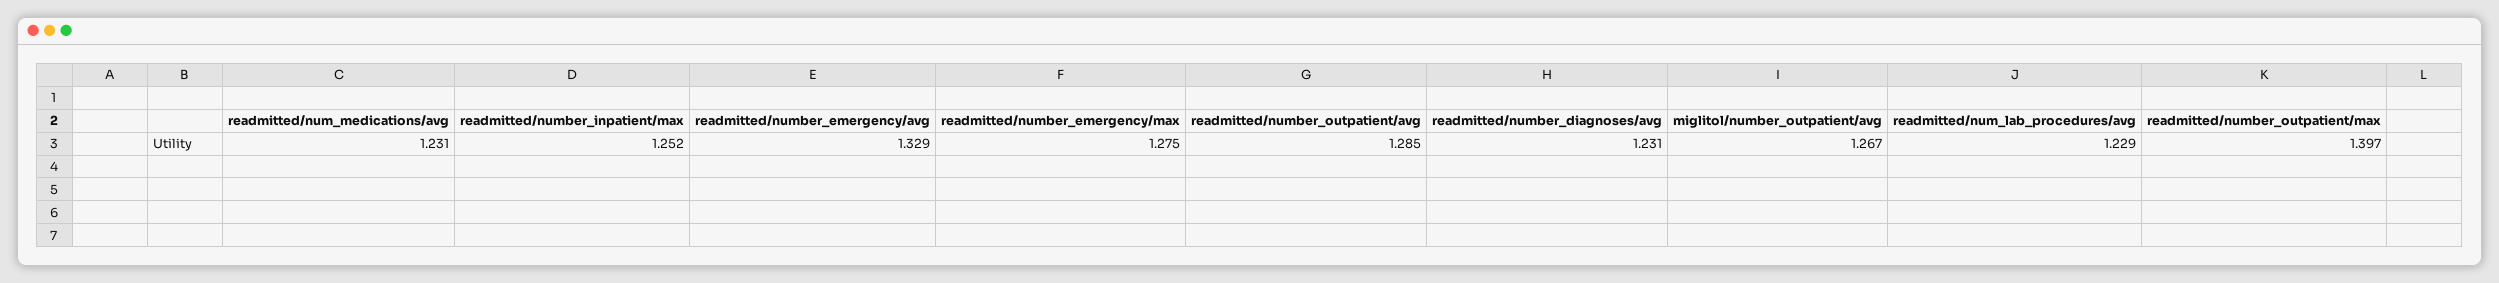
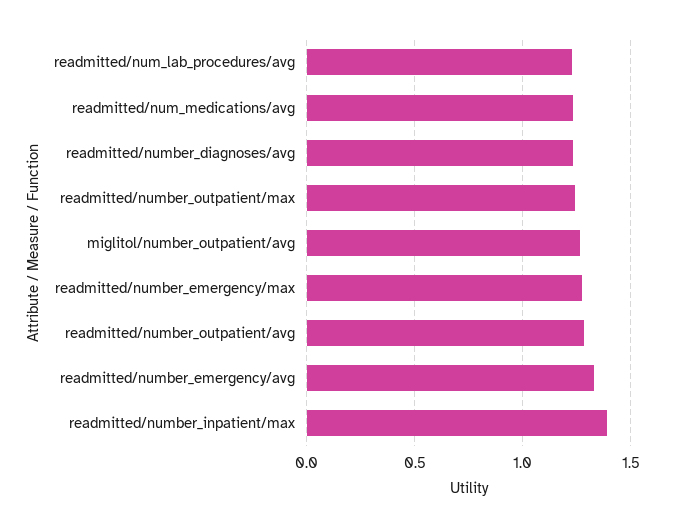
readmitted/number_inpatient/max: 1.252 -> 1.4
readmitted/number_outpatient/max: 1.397 -> 1.25

